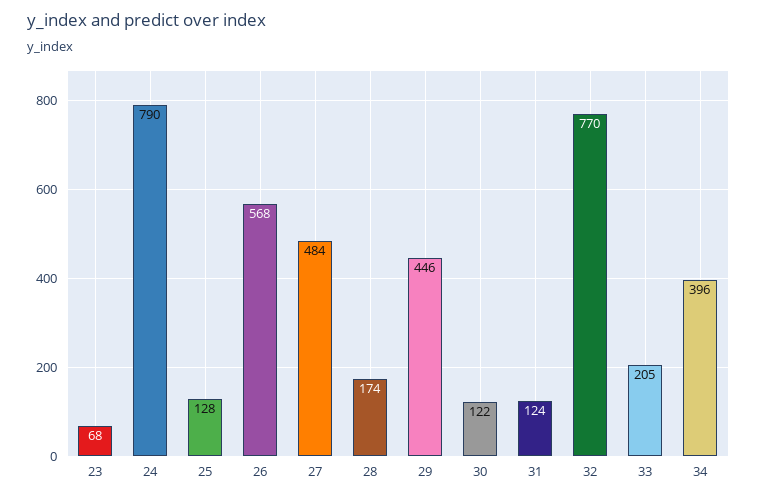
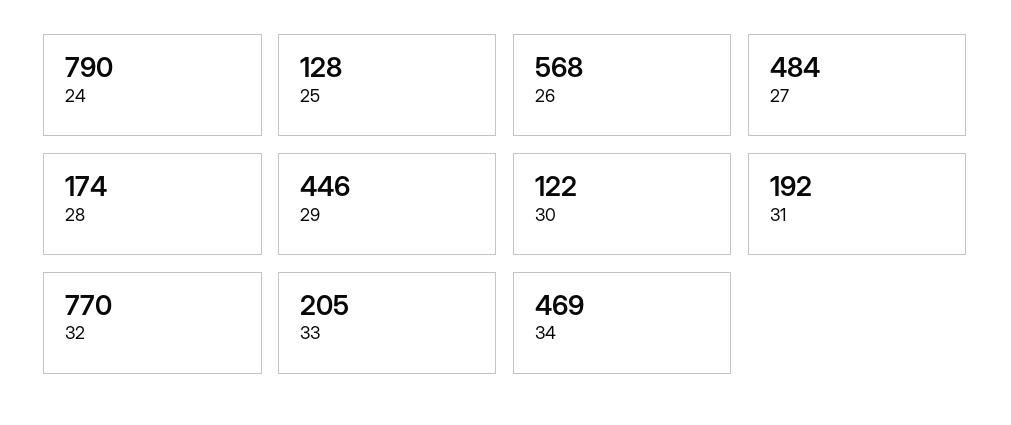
23: 68 -> none
31: 124 -> 192
34: 396 -> 469

